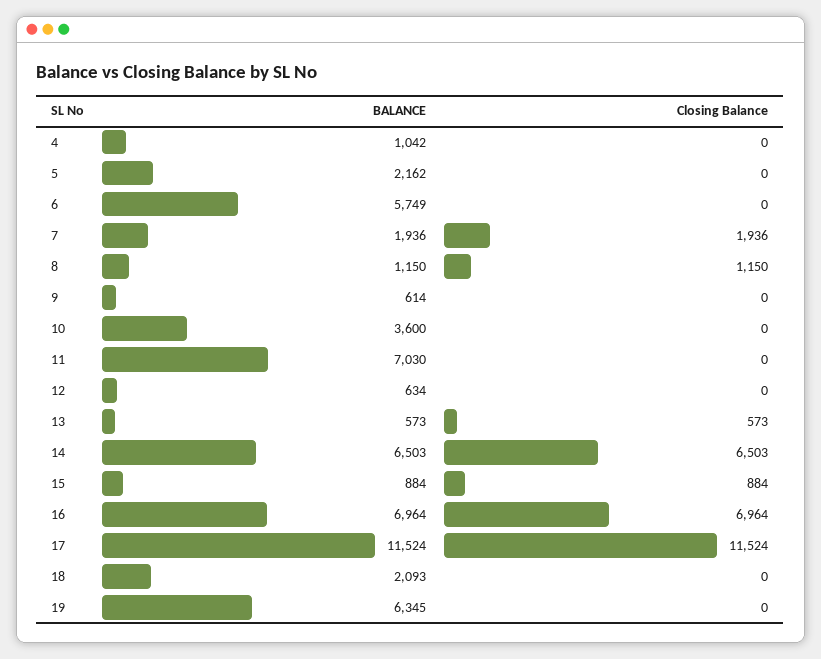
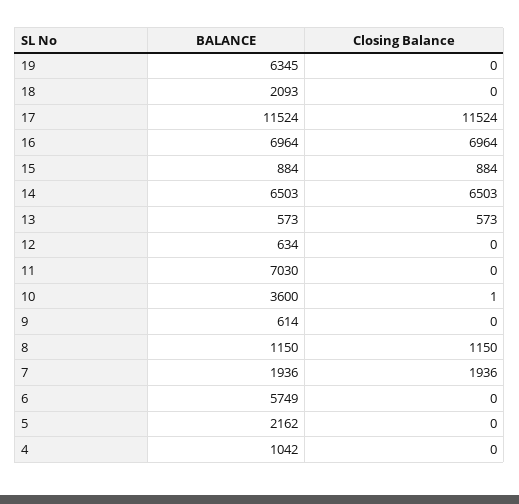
Closing Balance, 10: 0 -> 1

